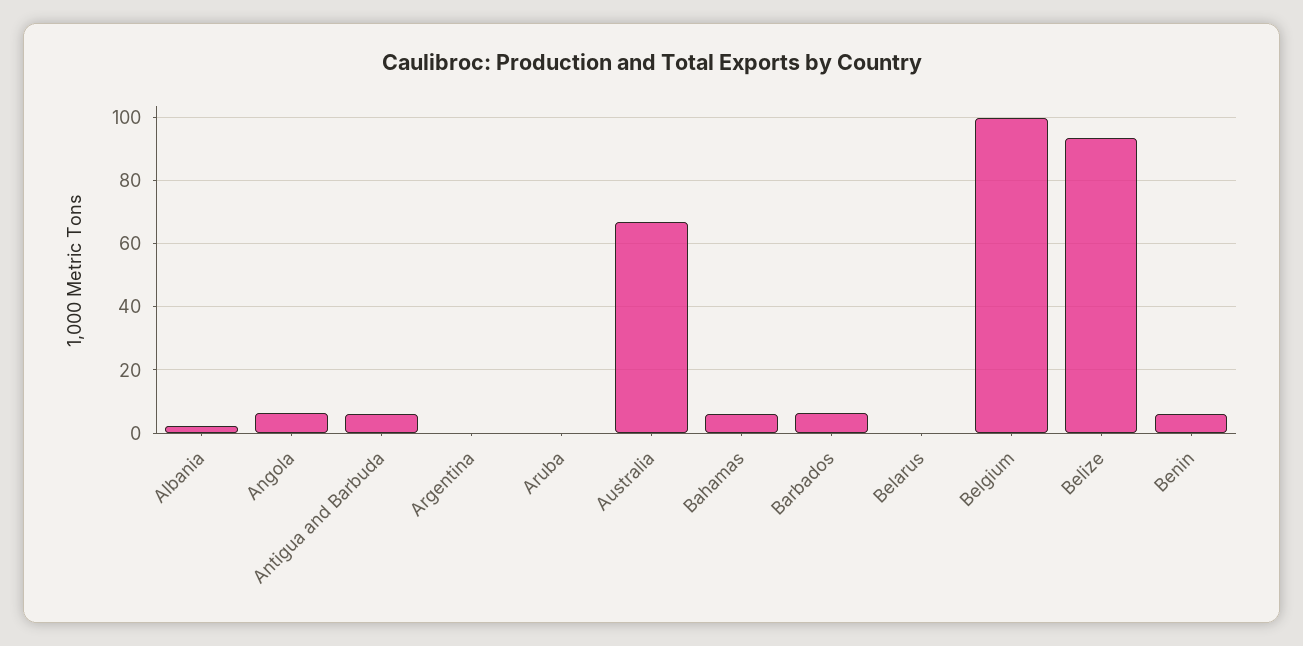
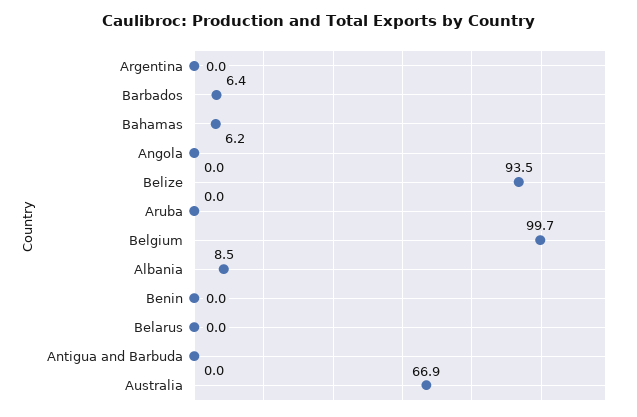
Albania: 2 -> 8.5
Angola: 6 -> 0
Antigua and Barbuda: 6 -> 0
Benin: 6 -> 0

